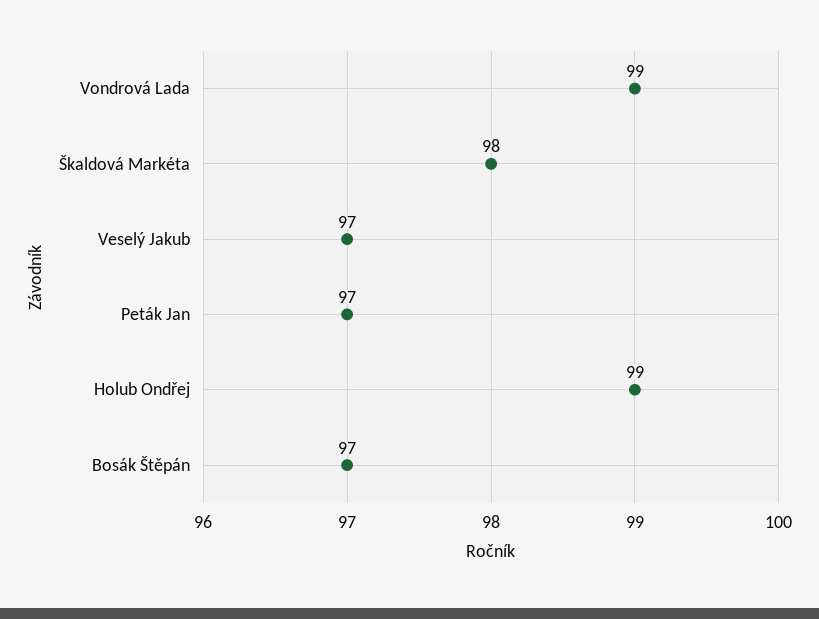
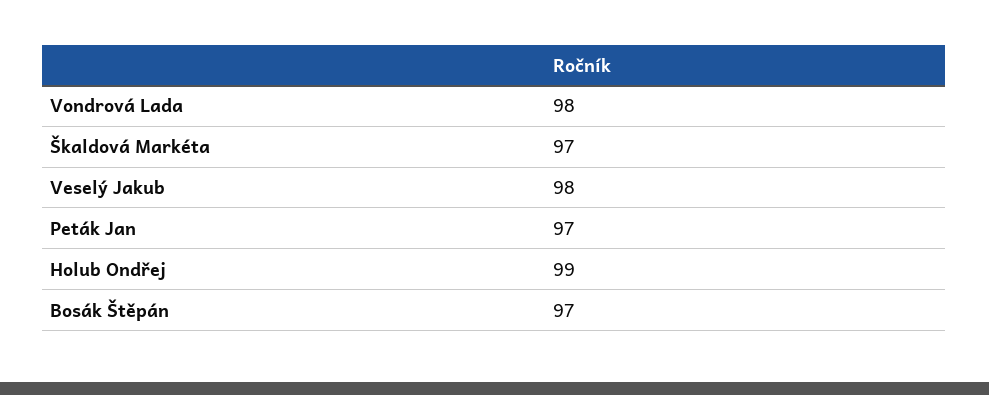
Vondrová Lada: 99 -> 98
Škaldová Markéta: 98 -> 97
Veselý Jakub: 97 -> 98

